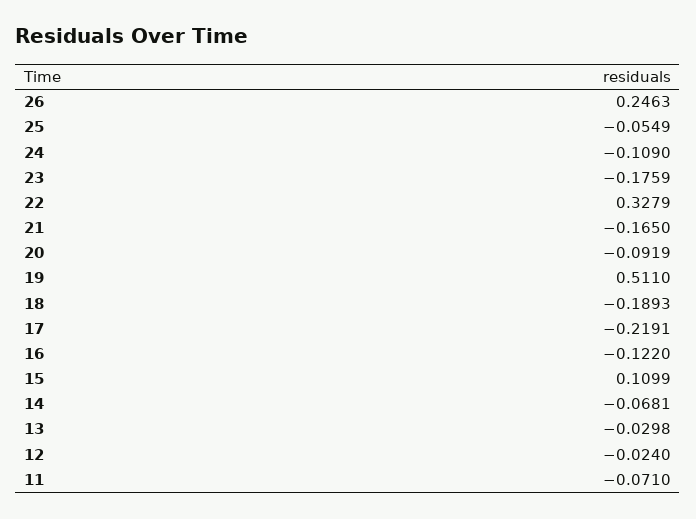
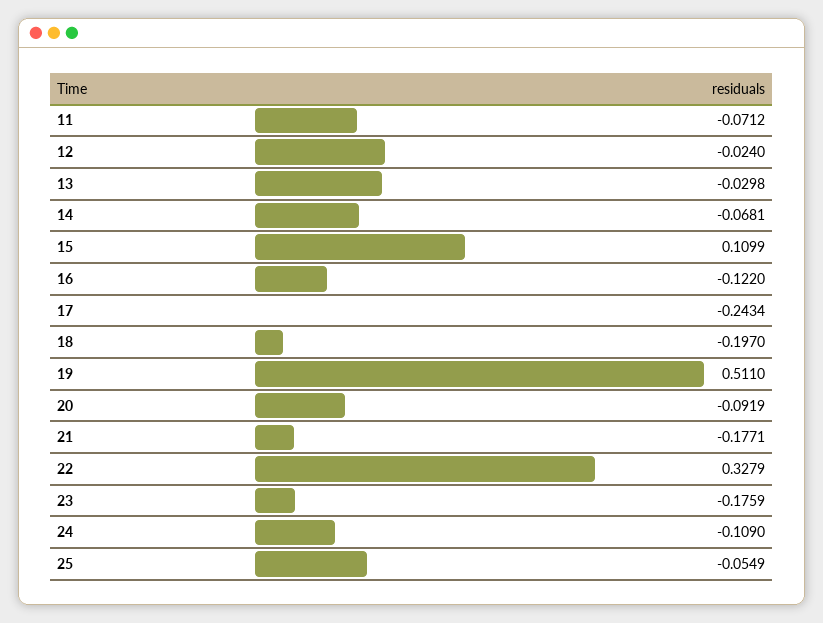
26: 0.2463 -> none
21: -0.165 -> -0.1771
18: -0.1893 -> -0.197
17: -0.2191 -> -0.2434
11: -0.071 -> -0.0712

